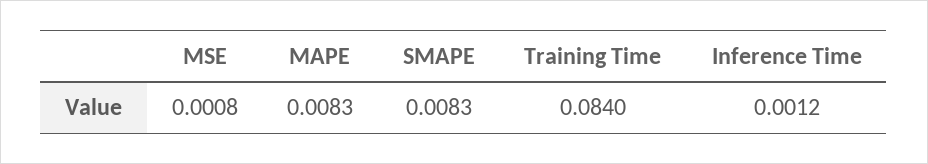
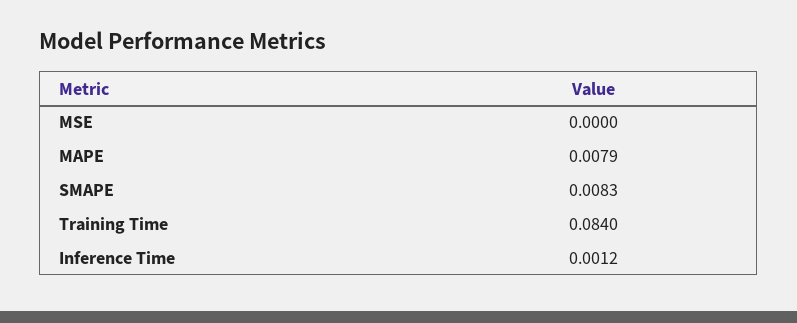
MSE: 0.0008 -> 0
MAPE: 0.0083 -> 0.0079

